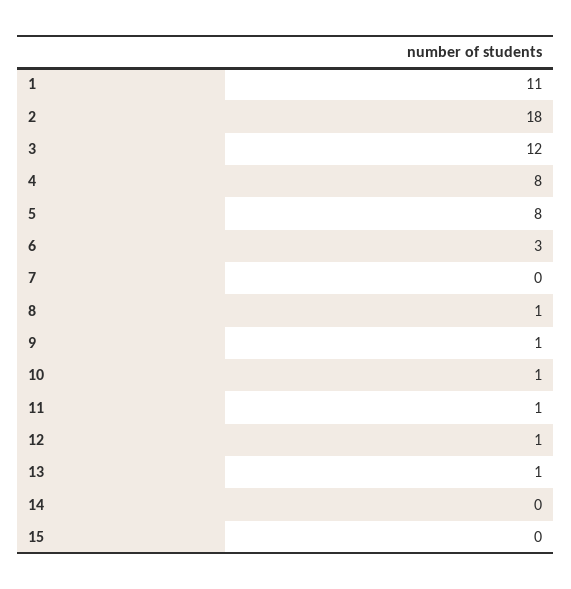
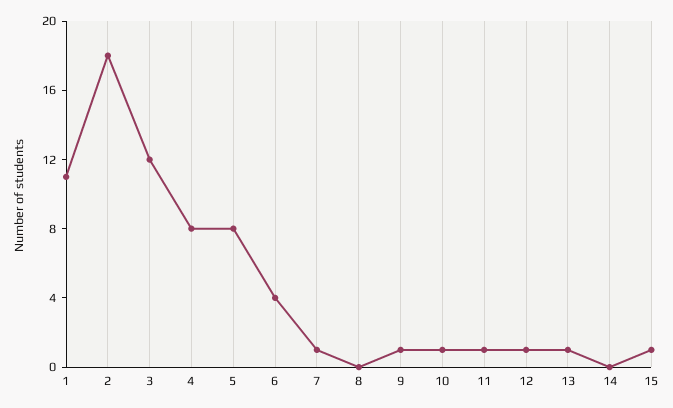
6: 3 -> 4
7: 0 -> 1
8: 1 -> 0
15: 0 -> 1

